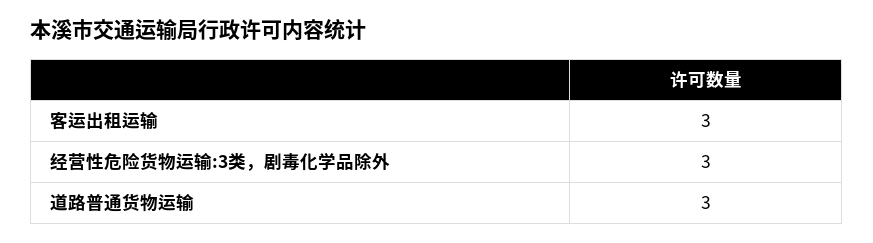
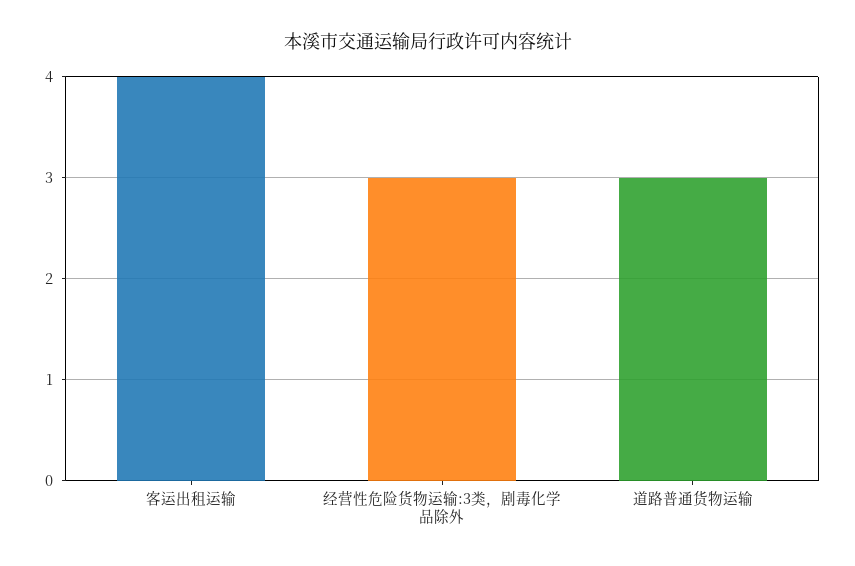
客运出租运输: 3 -> 4

